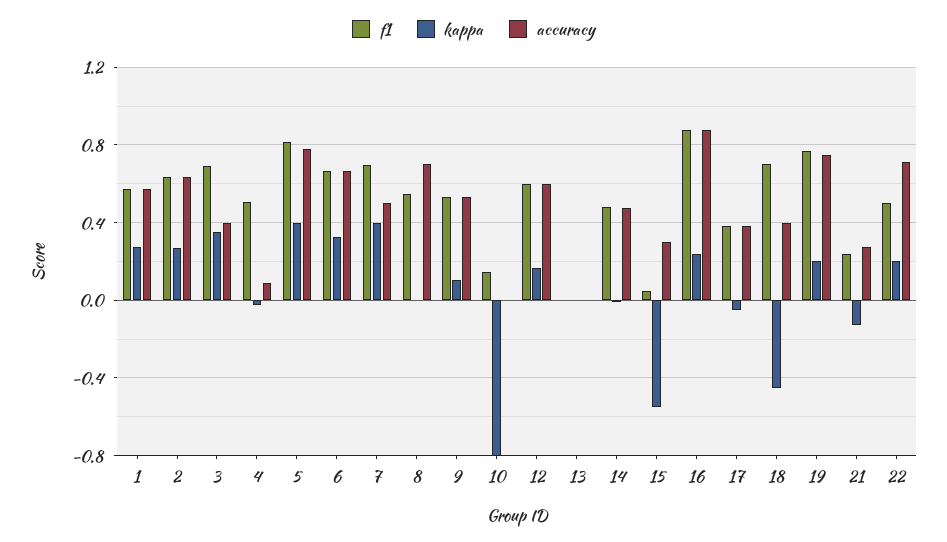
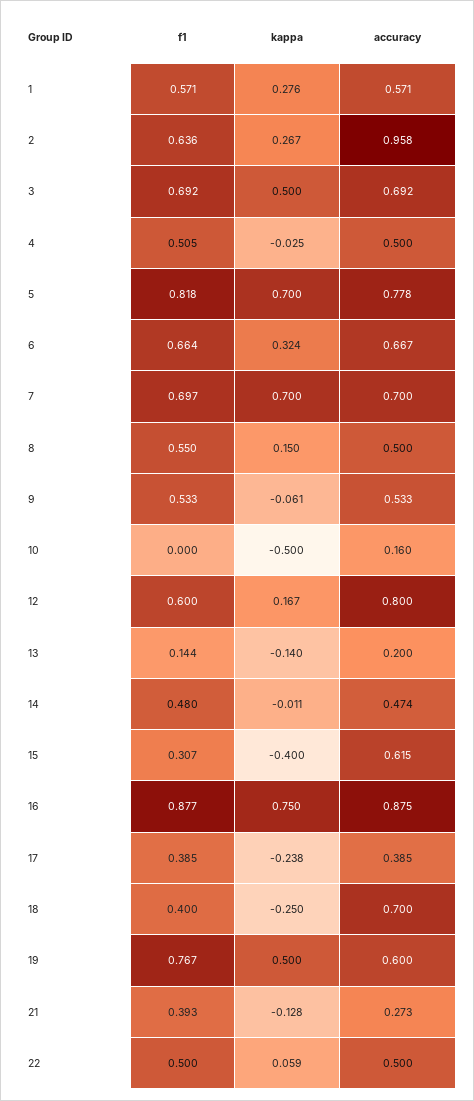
accuracy, 2: 0.65 -> 0.958
kappa, 3: 0.35 -> 0.5
accuracy, 3: 0.4 -> 0.692
accuracy, 4: 0.1 -> 0.5
kappa, 5: 0.4 -> 0.7
kappa, 7: 0.4 -> 0.7
accuracy, 7: 0.5 -> 0.7
kappa, 8: 0 -> 0.15
accuracy, 8: 0.7 -> 0.5
kappa, 9: 0.1 -> -0.061
f1, 10: 0.15 -> 0
kappa, 10: -0.8 -> -0.5
accuracy, 10: 0 -> 0.16
accuracy, 12: 0.6 -> 0.8
f1, 13: 0 -> 0.144
kappa, 13: 0 -> -0.14
accuracy, 13: 0 -> 0.2
f1, 15: 0.05 -> 0.307
kappa, 15: -0.55 -> -0.4
accuracy, 15: 0.3 -> 0.615
kappa, 16: 0.25 -> 0.75
kappa, 17: -0.05 -> -0.238
f1, 18: 0.7 -> 0.4
kappa, 18: -0.45 -> -0.25
accuracy, 18: 0.4 -> 0.7
kappa, 19: 0.2 -> 0.5
accuracy, 19: 0.75 -> 0.6
f1, 21: 0.25 -> 0.393
kappa, 22: 0.2 -> 0.059
accuracy, 22: 0.7 -> 0.5

